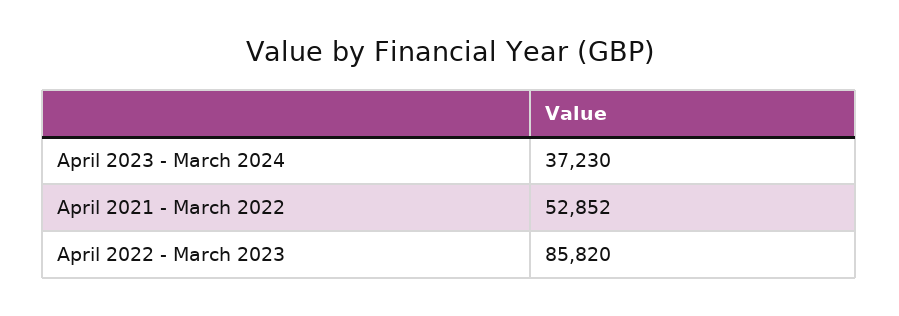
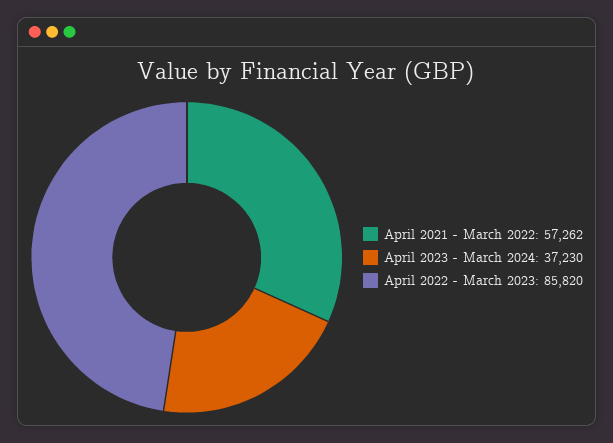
April 2021 - March 2022: 52852 -> 57262

